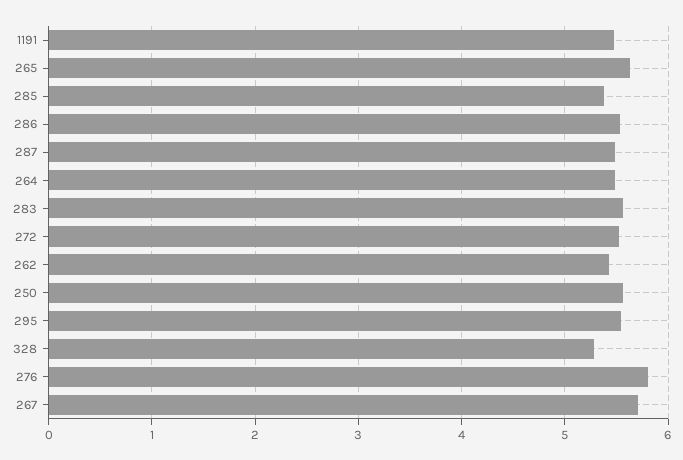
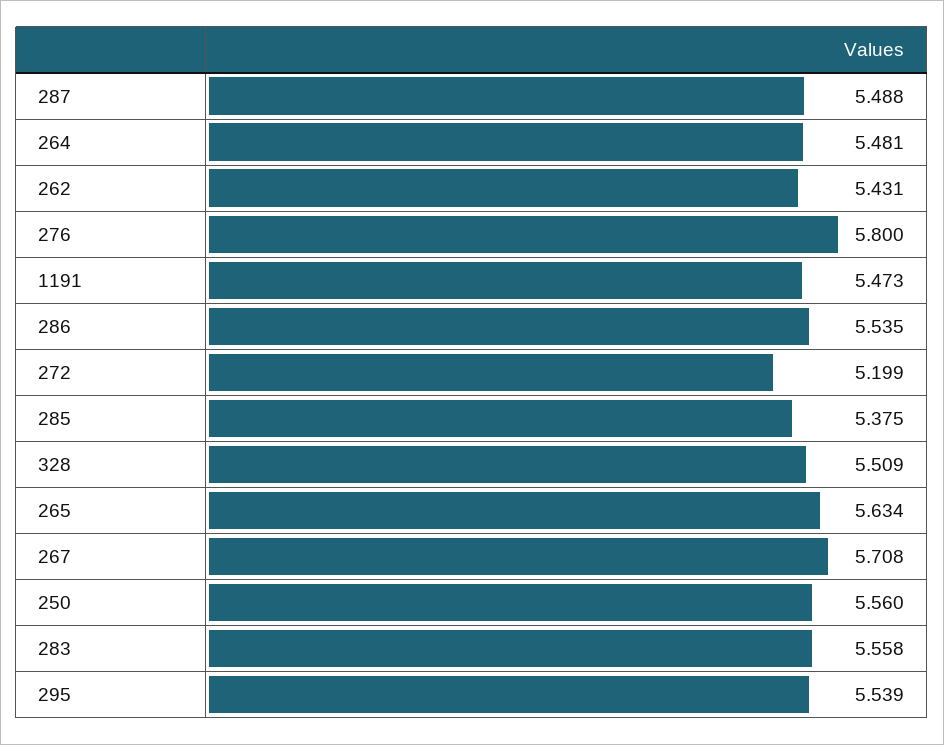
272: 5.5 -> 5.199
328: 5.3 -> 5.509

